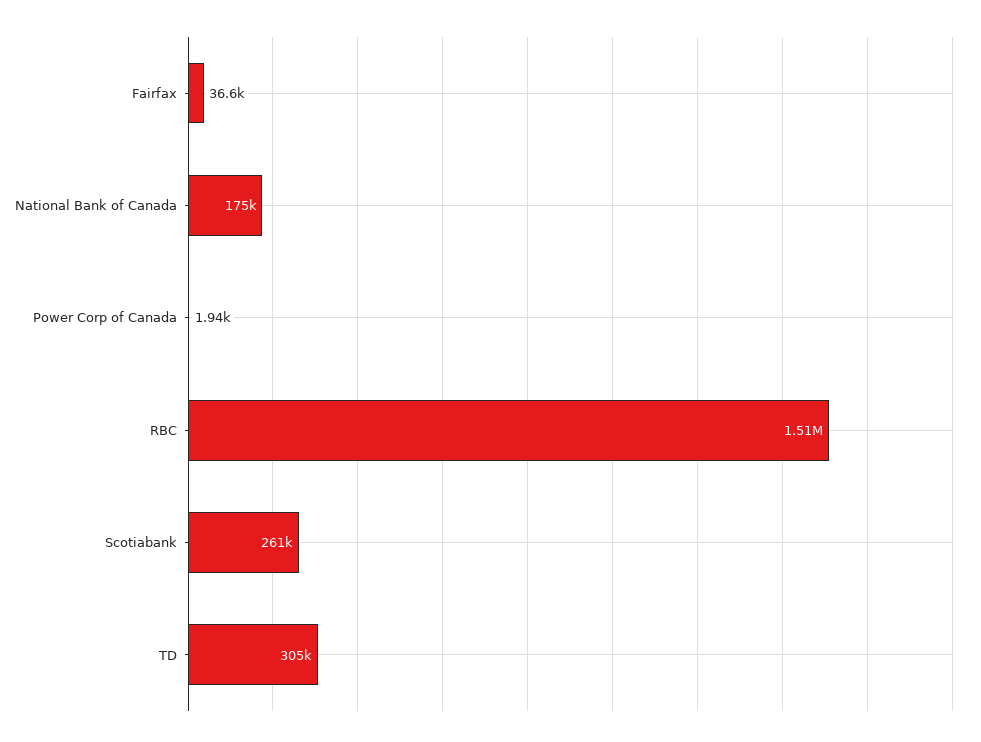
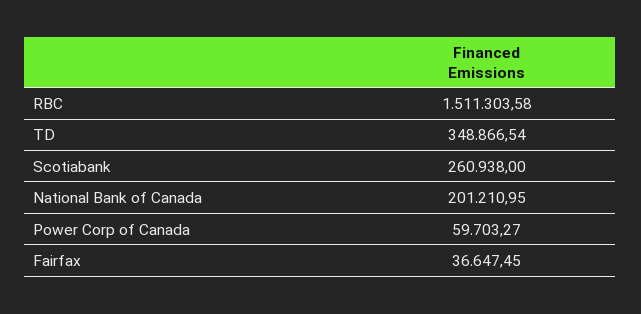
National Bank of Canada: 175000 -> 201210.95
Power Corp of Canada: 1940 -> 59703.27
TD: 305000 -> 348866.54

